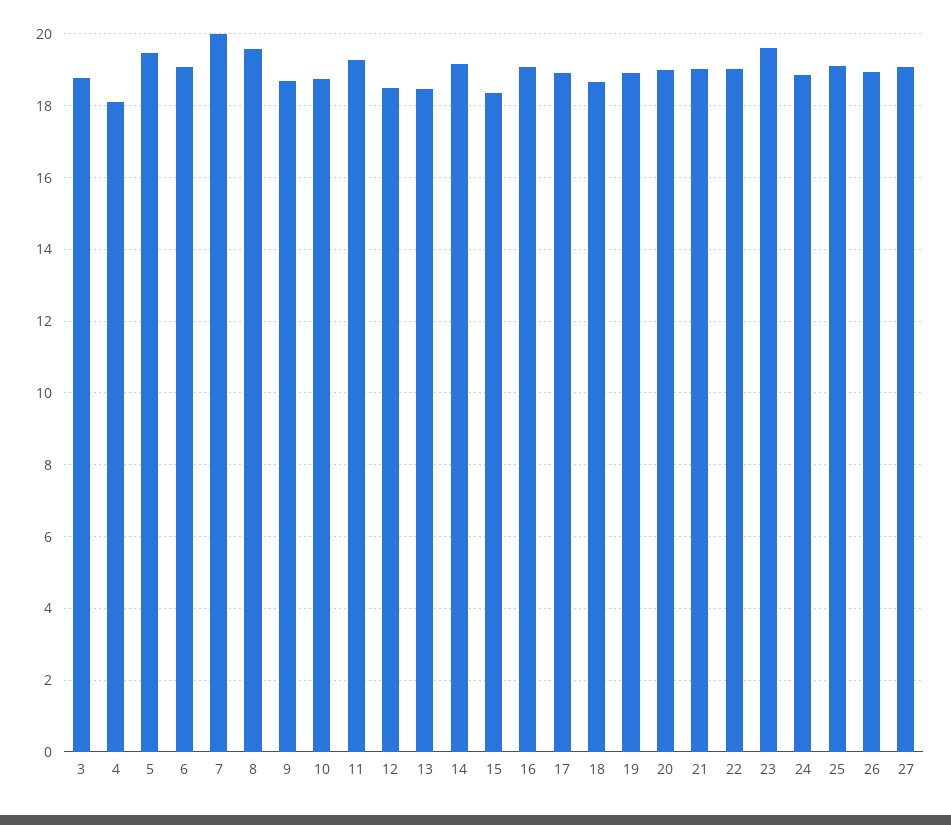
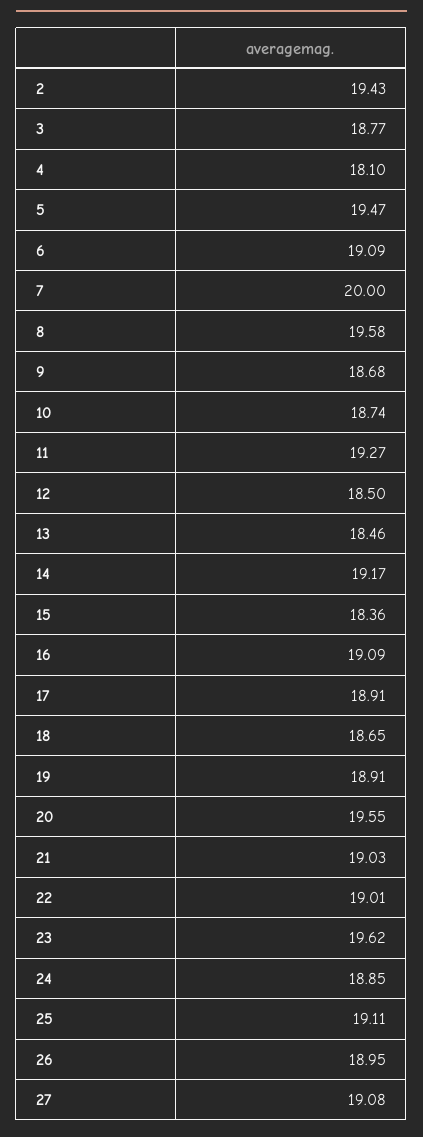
20: 19 -> 19.55
2: none -> 19.43

